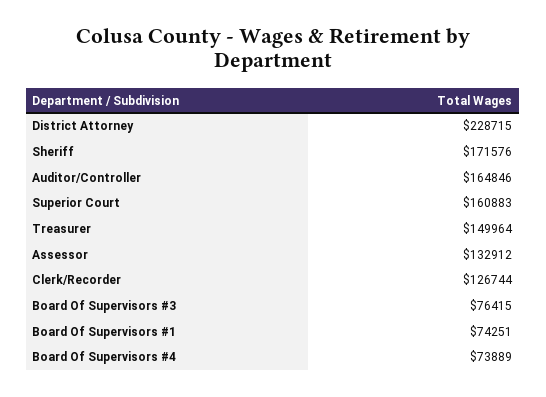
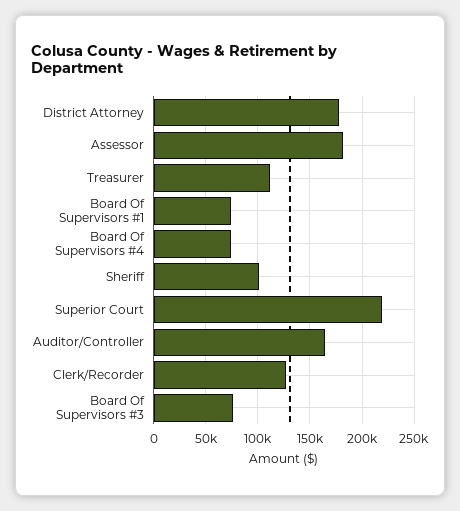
District Attorney: 228715 -> 180000
Sheriff: 171576 -> 100000
Superior Court: 160883 -> 220000
Treasurer: 149964 -> 110000
Assessor: 132912 -> 180000

